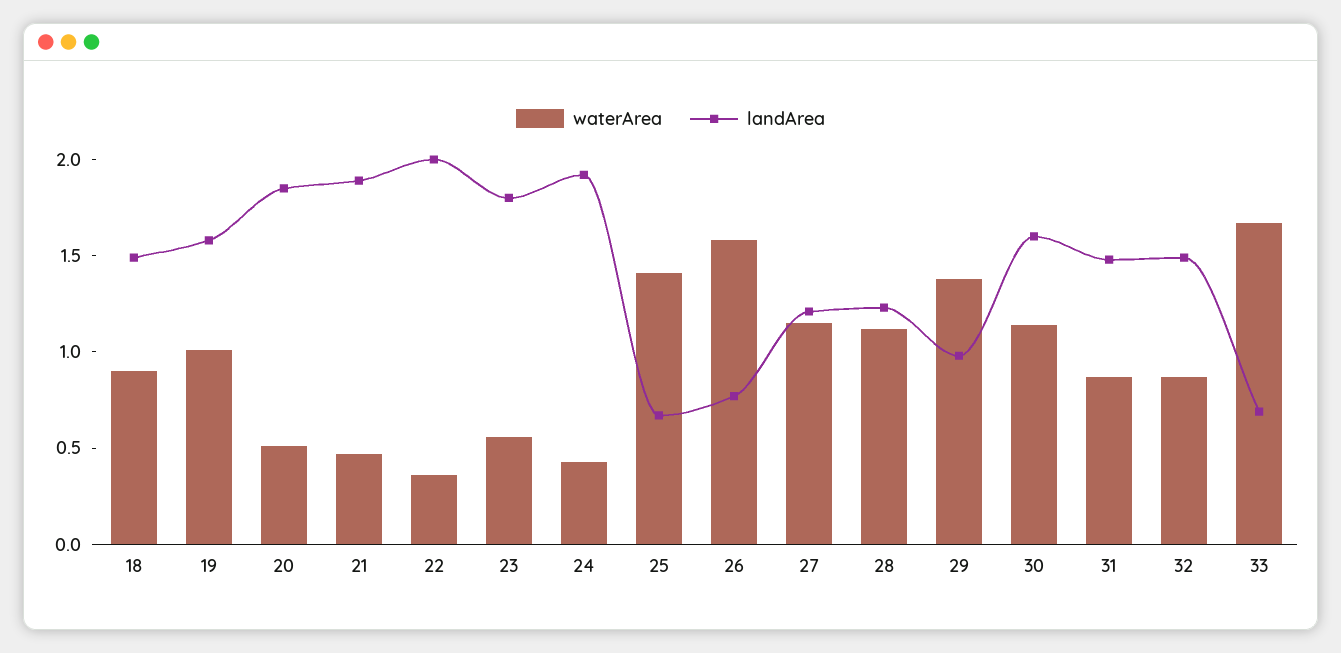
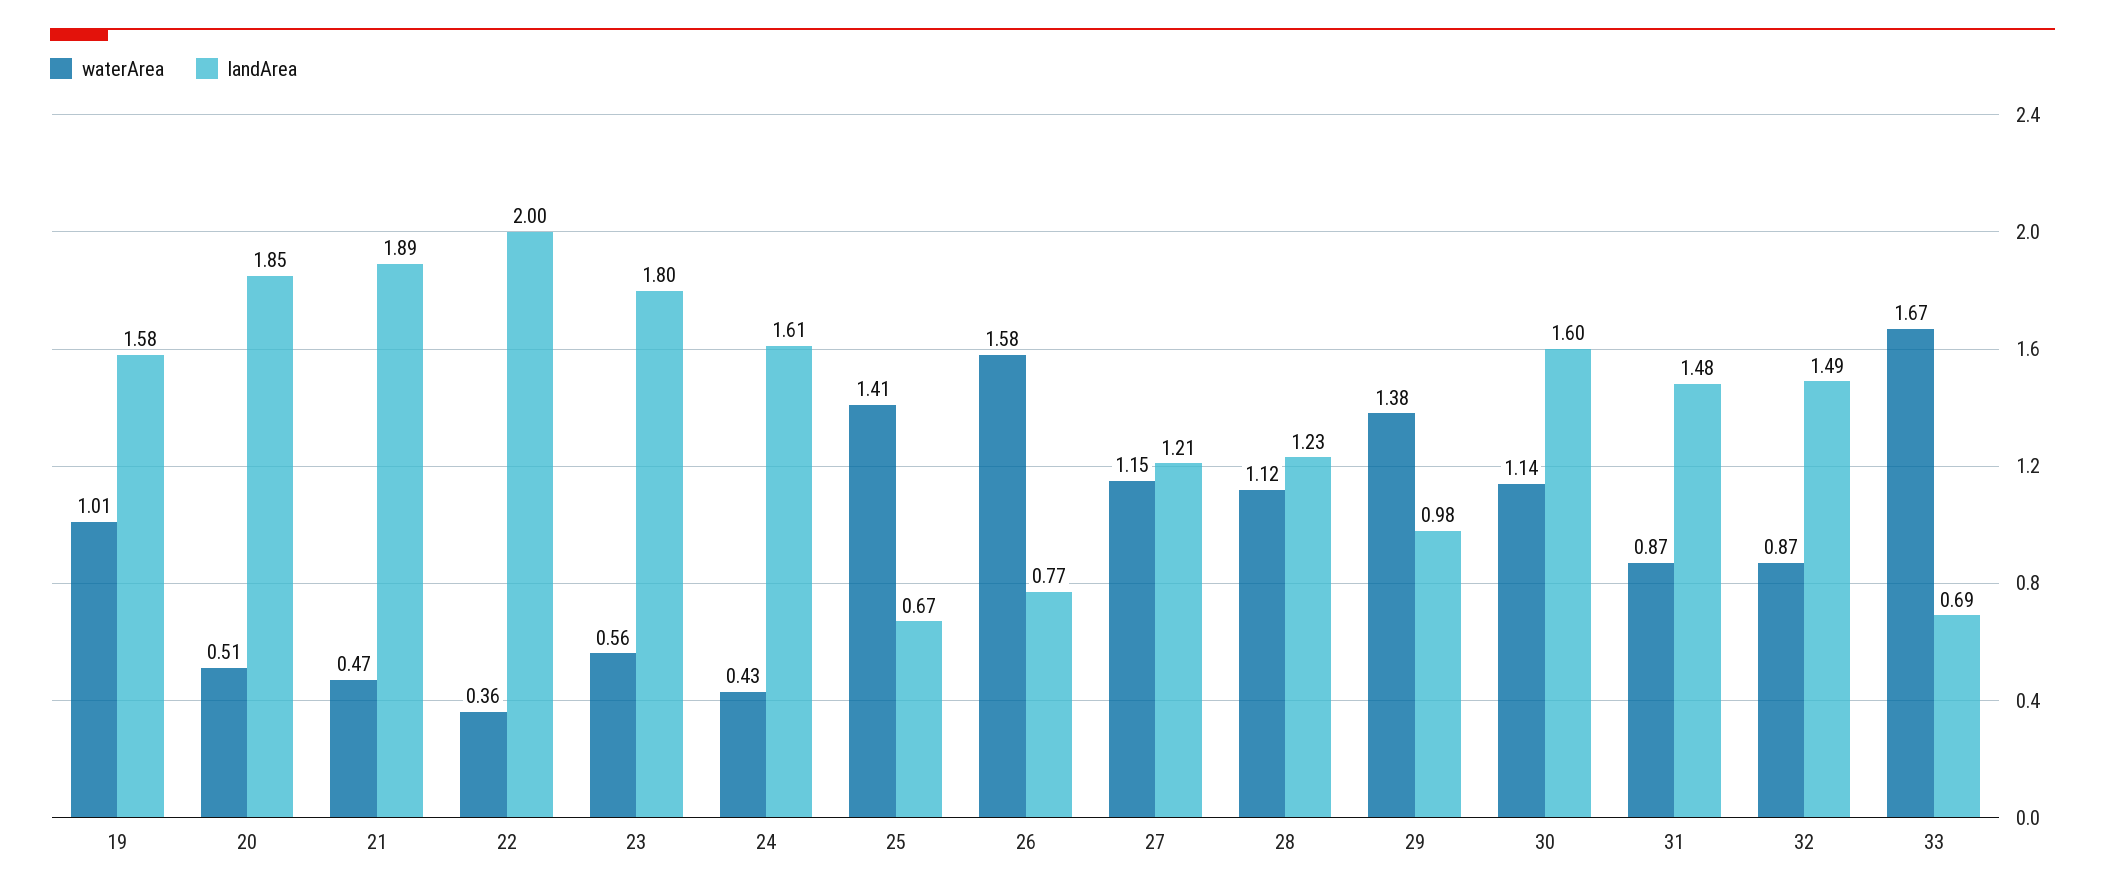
waterArea, 18: 0.9 -> none
landArea, 18: 1.5 -> none
landArea, 24: 1.9 -> 1.61

